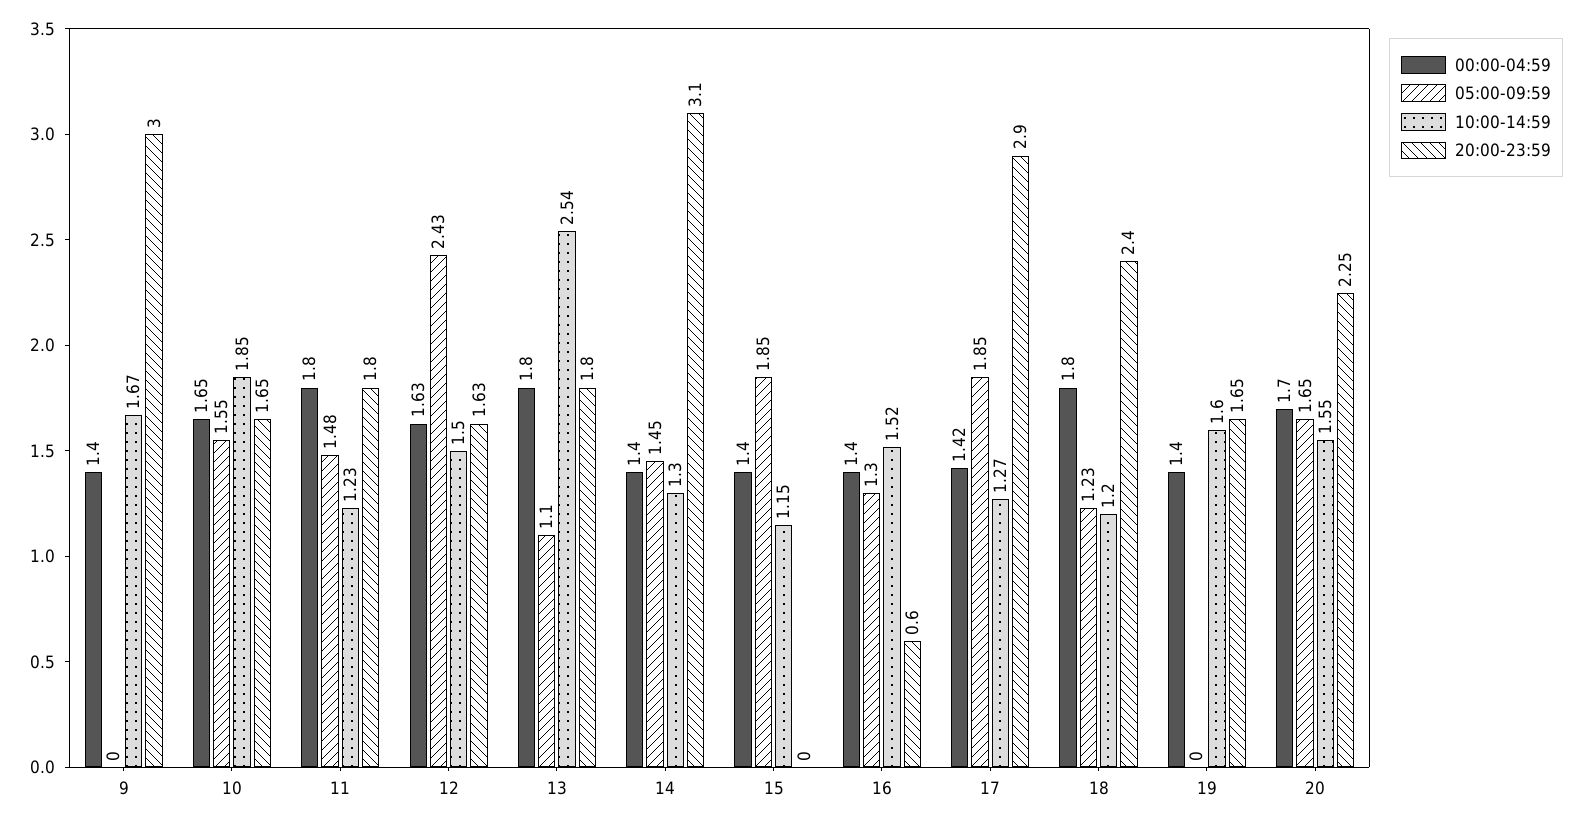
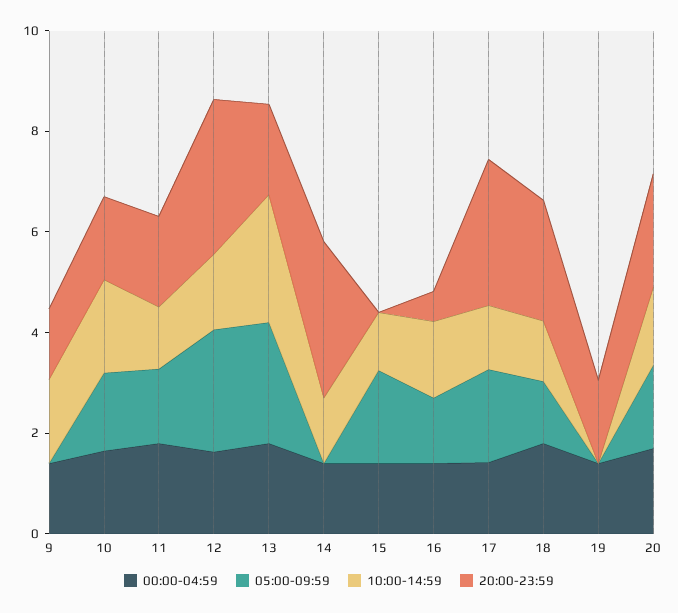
20:00-23:59, 9: 3 -> 1.5
20:00-23:59, 12: 1.63 -> 3
05:00-09:59, 13: 1.1 -> 2.5
05:00-09:59, 14: 1.45 -> 0
10:00-14:59, 19: 1.6 -> 0

